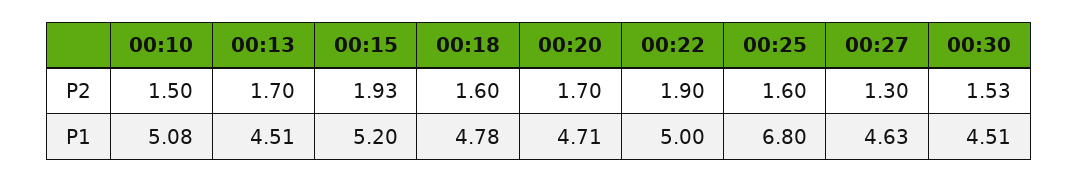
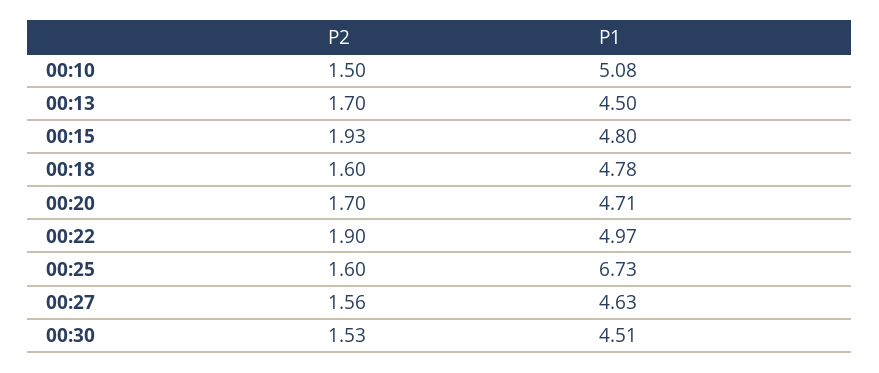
00:27, P2: 1.3 -> 1.56
00:13, P1: 4.51 -> 4.5
00:15, P1: 5.2 -> 4.8
00:22, P1: 5 -> 4.97
00:25, P1: 6.8 -> 6.73

